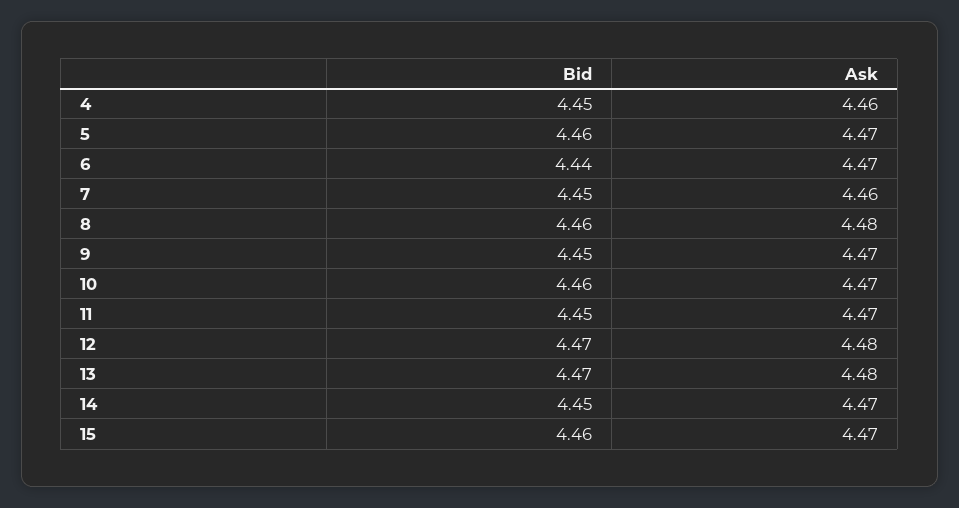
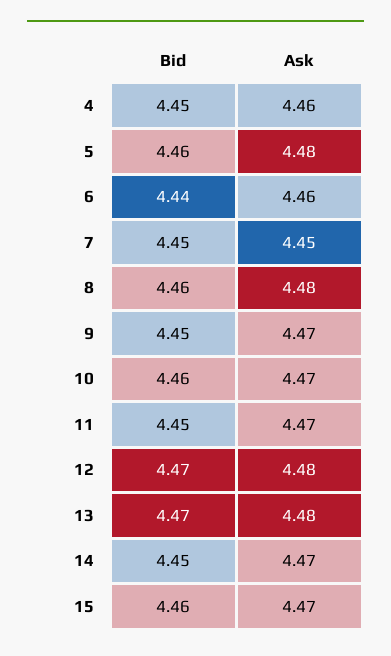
Ask, 5: 4.47 -> 4.48
Ask, 6: 4.47 -> 4.46
Ask, 7: 4.46 -> 4.45

